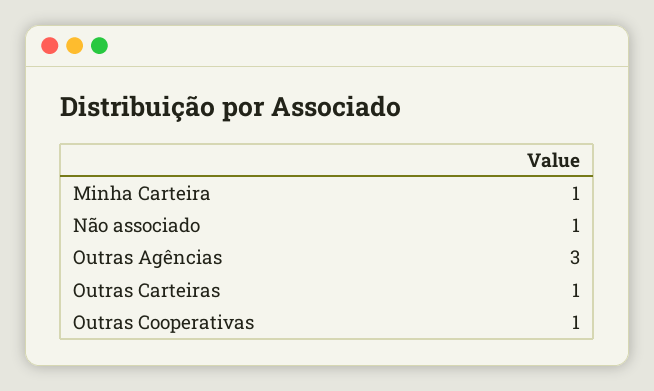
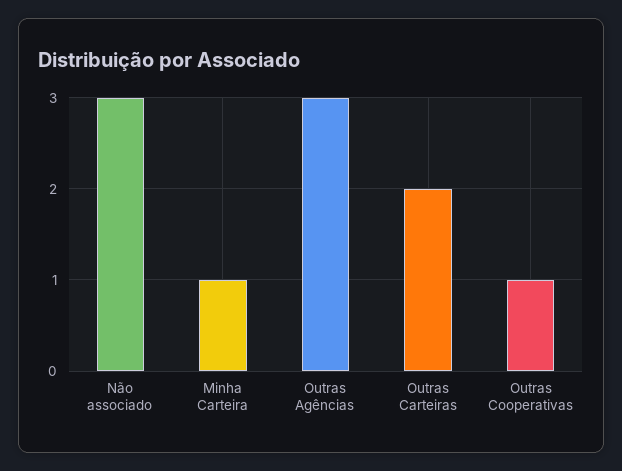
Não associado: 1 -> 3
Outras Carteiras: 1 -> 2

